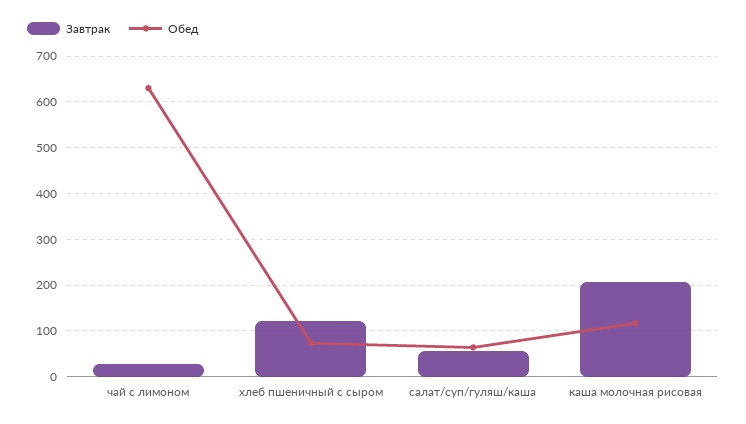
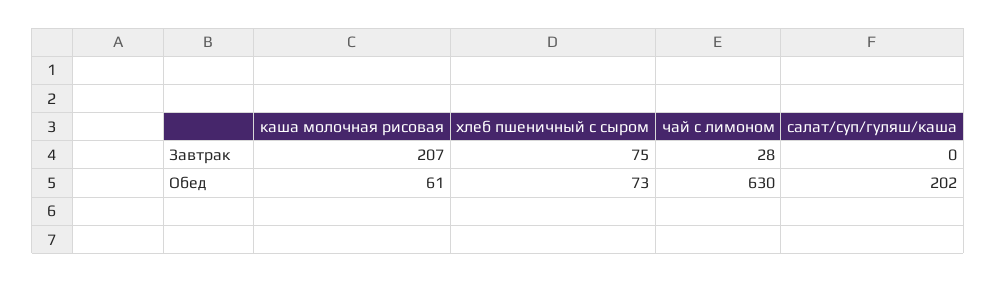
Завтрак, хлеб пшеничный с сыром: 120 -> 75
Завтрак, салат/суп/гуляш/каша: 60 -> 0
Обед, салат/суп/гуляш/каша: 60 -> 202
Обед, каша молочная рисовая: 120 -> 61

